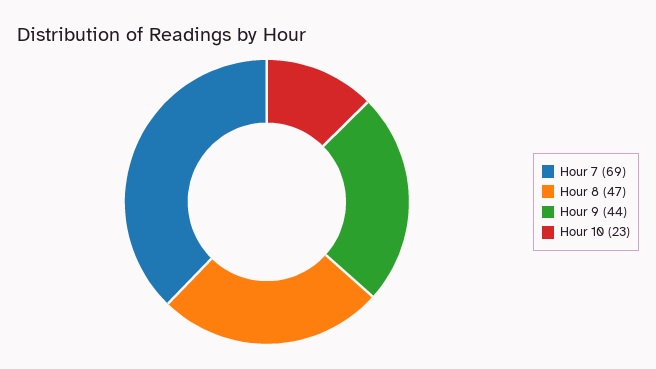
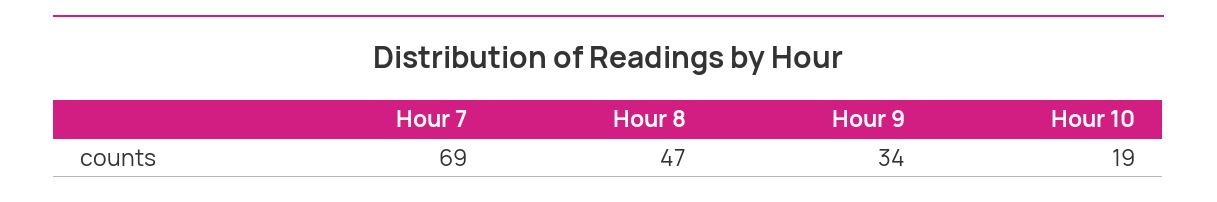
Hour 9: 44 -> 34
Hour 10: 23 -> 19

